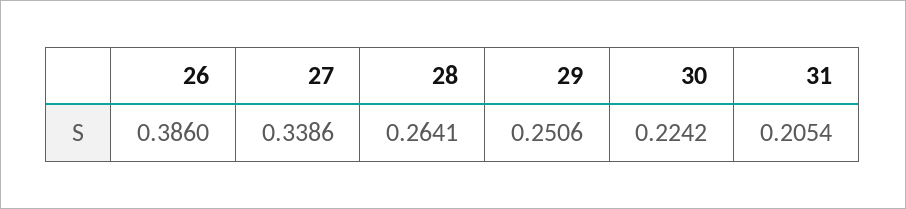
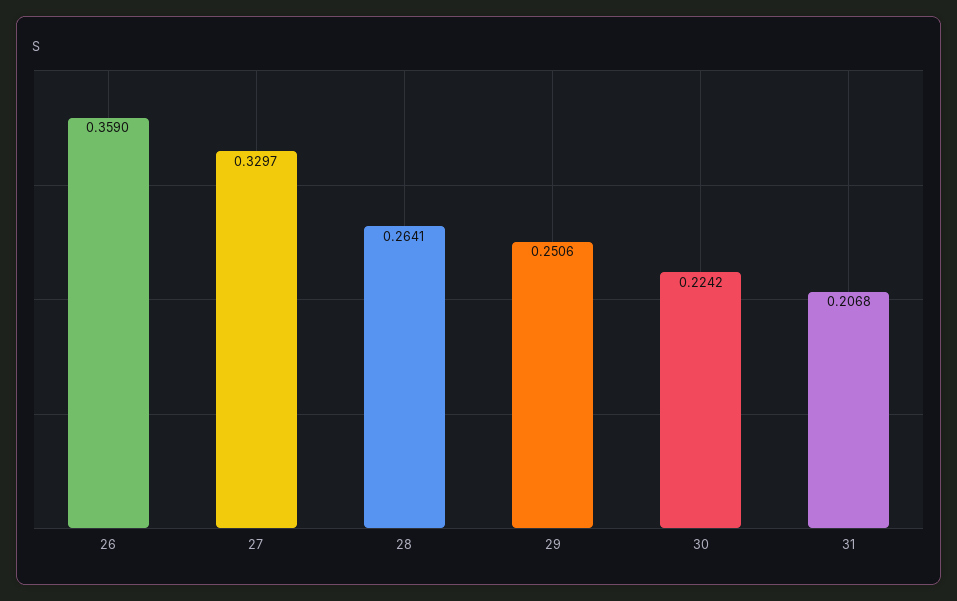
26: 0.386 -> 0.359
27: 0.3386 -> 0.3297
31: 0.2054 -> 0.2068

